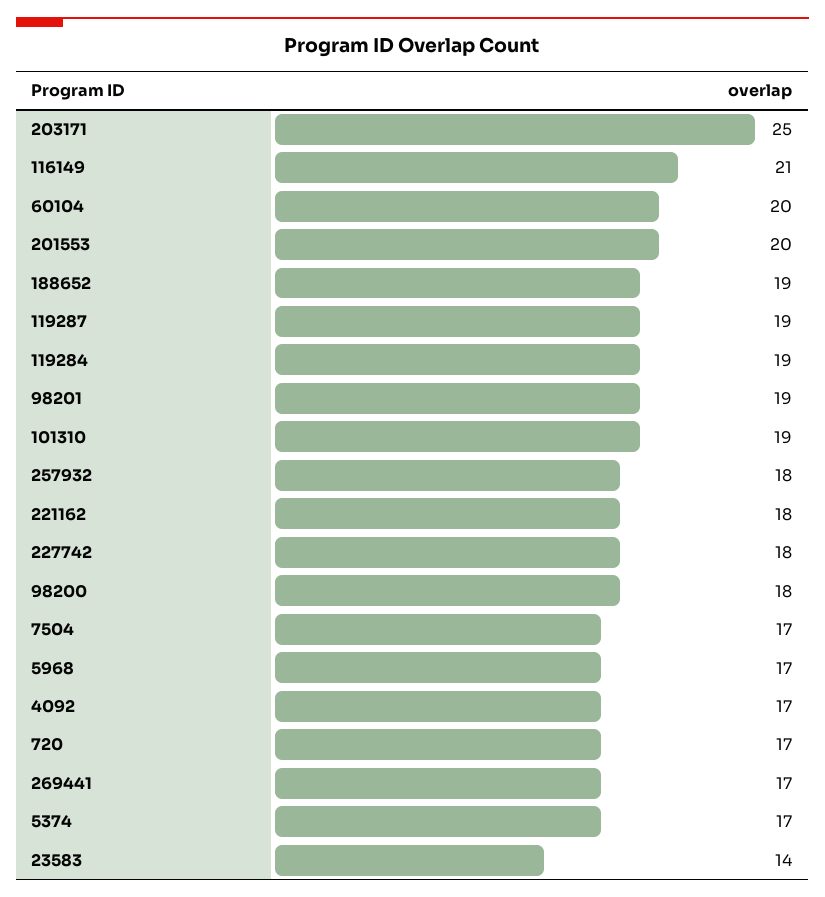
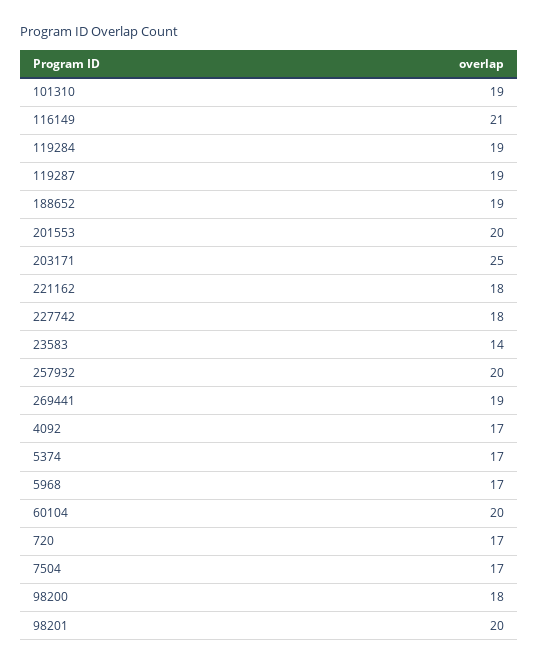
98201: 19 -> 20
257932: 18 -> 20
269441: 17 -> 19

